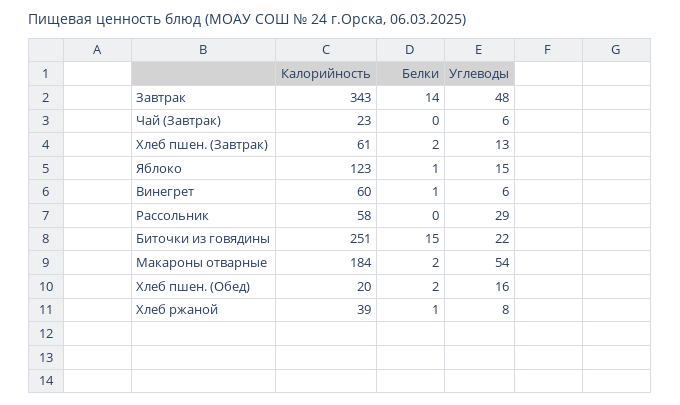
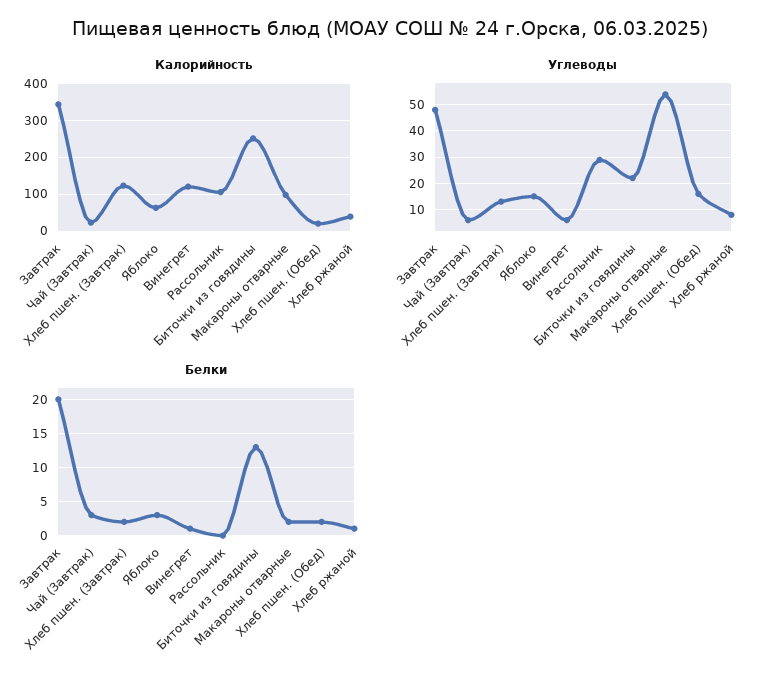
Белки, Завтрак: 14 -> 20
Белки, Чай (Завтрак): 0 -> 3
Калорийность, Хлеб пшен. (Завтрак): 61 -> 120
Калорийность, Яблоко: 123 -> 60
Белки, Яблоко: 1 -> 3
Калорийность, Винегрет: 60 -> 120
Калорийность, Рассольник: 58 -> 100
Белки, Биточки из говядины: 15 -> 13
Калорийность, Макароны отварные: 184 -> 100

